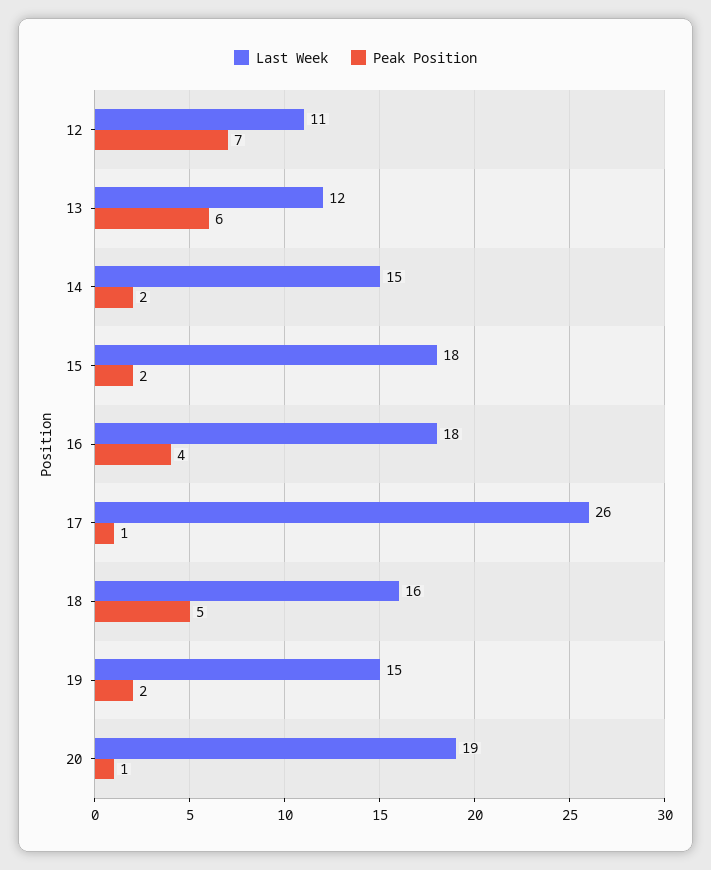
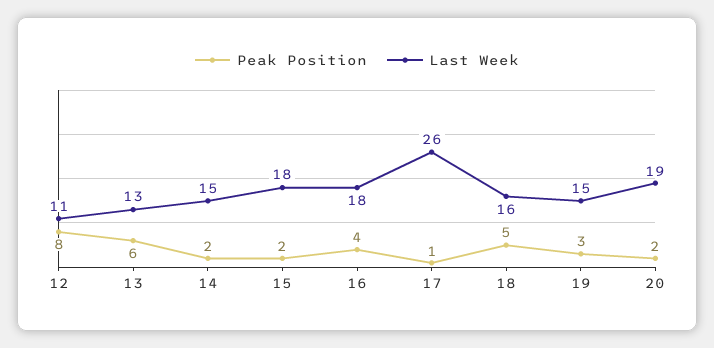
Peak Position, 12: 7 -> 8
Last Week, 13: 12 -> 13
Peak Position, 19: 2 -> 3
Peak Position, 20: 1 -> 2

